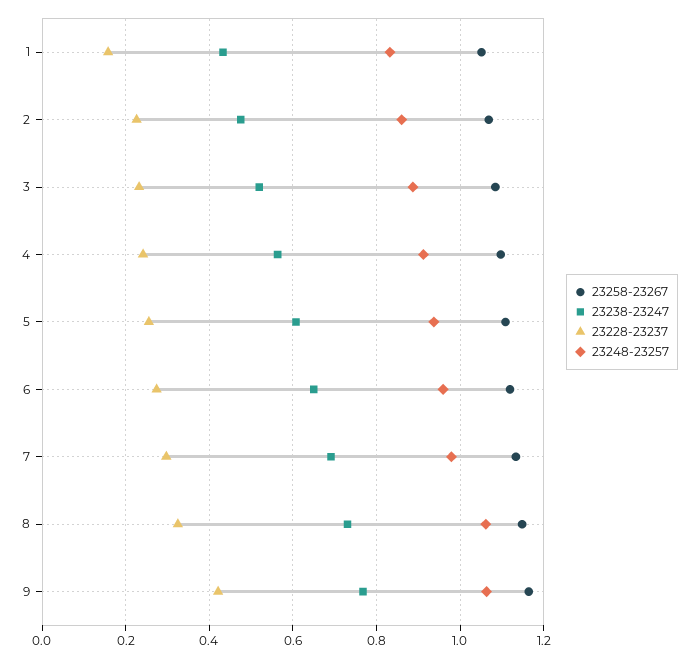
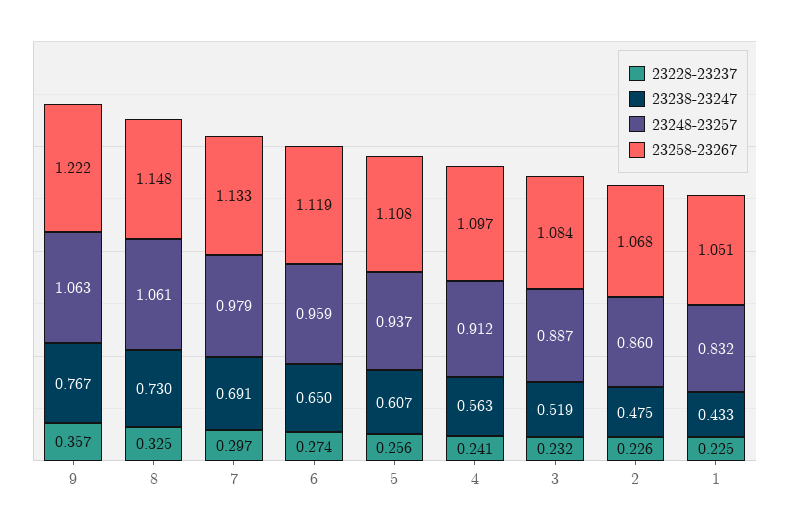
23228-23237, 1: 0.16 -> 0.225
23258-23267, 9: 1.16 -> 1.222
23228-23237, 9: 0.42 -> 0.357

